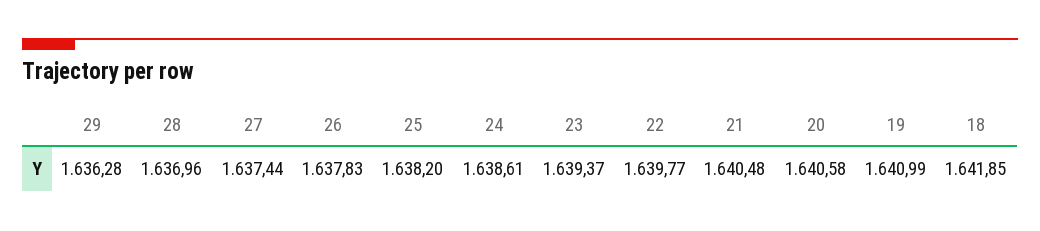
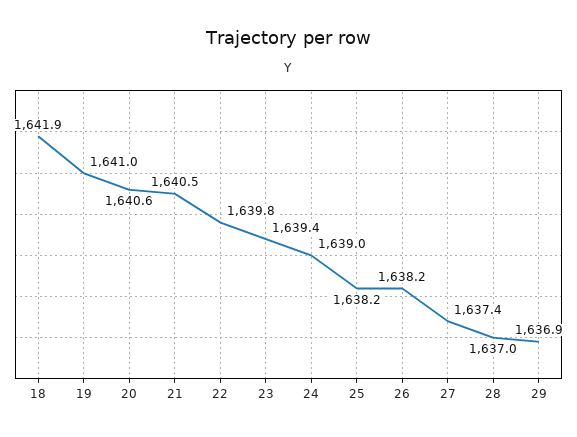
29: 1636.28 -> 1636.9
26: 1637.83 -> 1638.2
24: 1638.61 -> 1639

